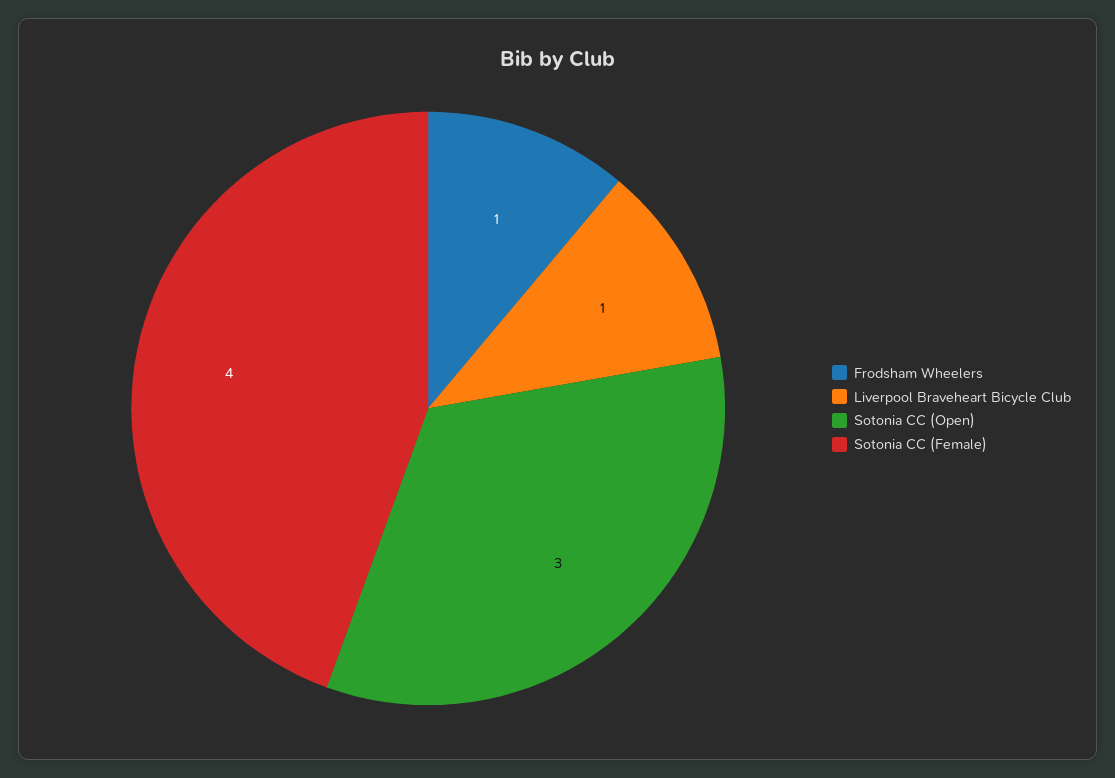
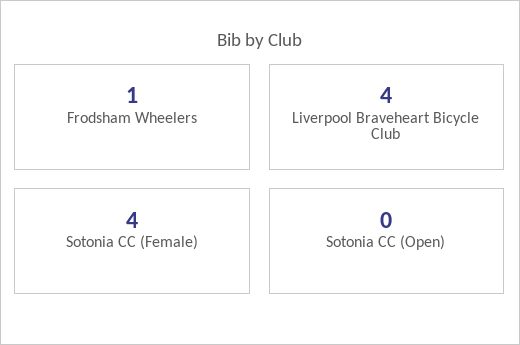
Liverpool Braveheart Bicycle Club: 1 -> 4
Sotonia CC (Open): 3 -> 0

